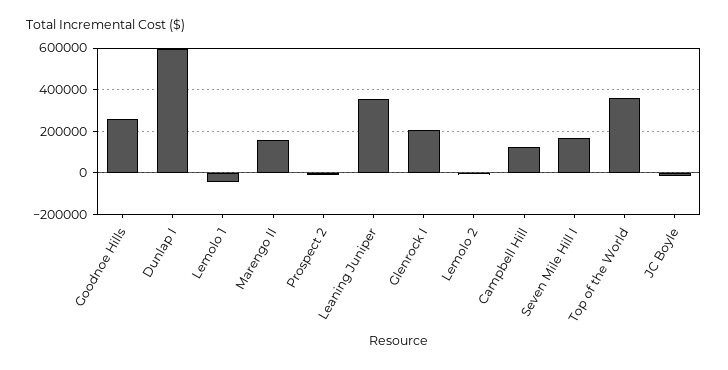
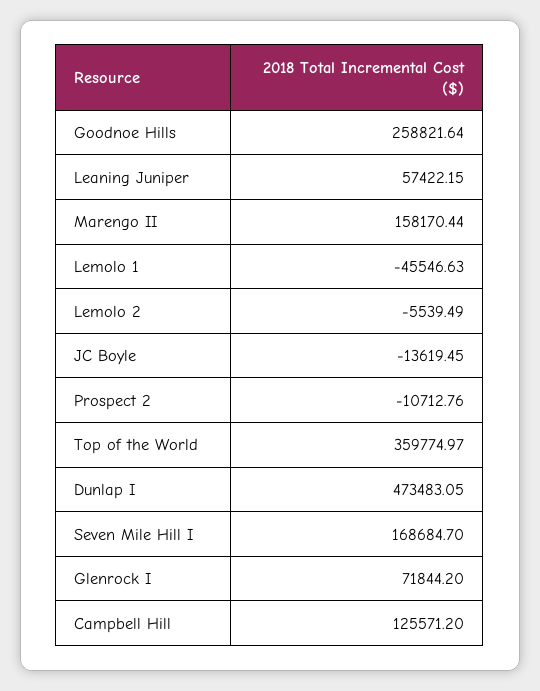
Dunlap I: 600000 -> 473483.05
Leaning Juniper: 350000 -> 57422.15
Glenrock I: 200000 -> 71844.2

